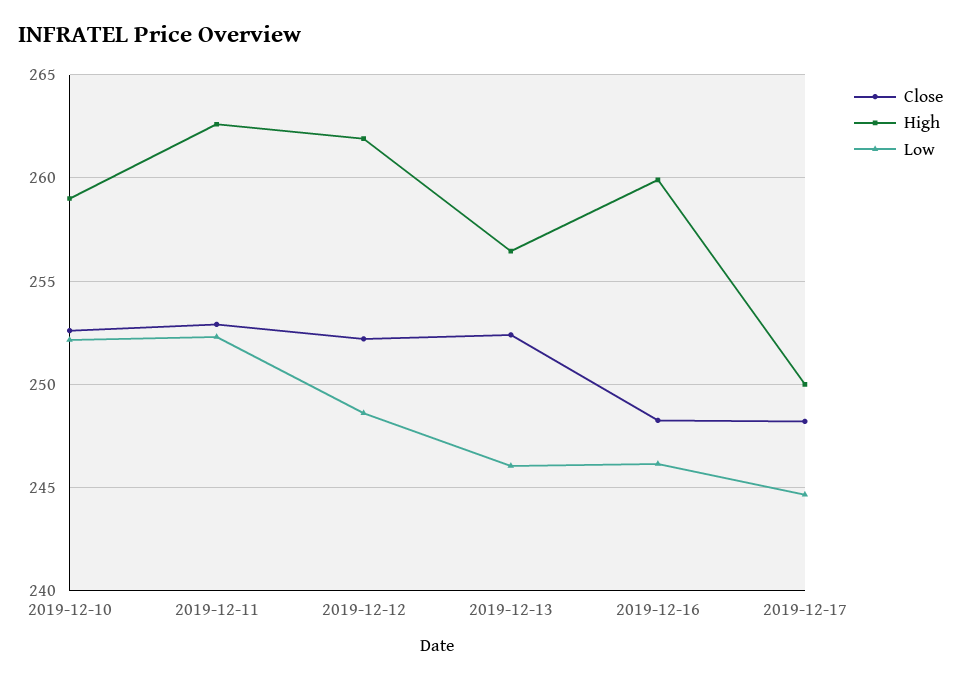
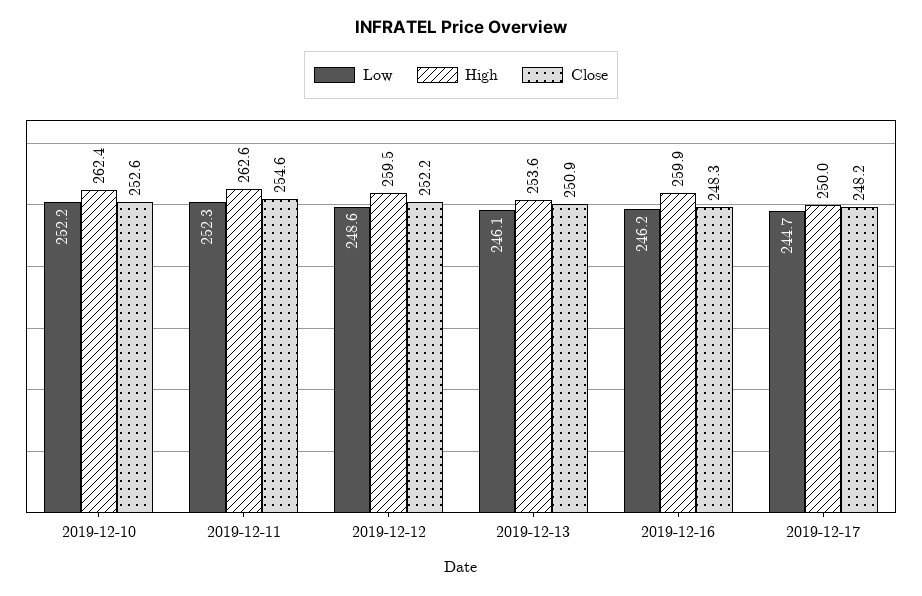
High, 2019-12-10: 259 -> 262.4
Close, 2019-12-11: 253 -> 254.6
High, 2019-12-12: 262 -> 259.5
Close, 2019-12-13: 252.5 -> 250.9
High, 2019-12-13: 256.5 -> 253.6

